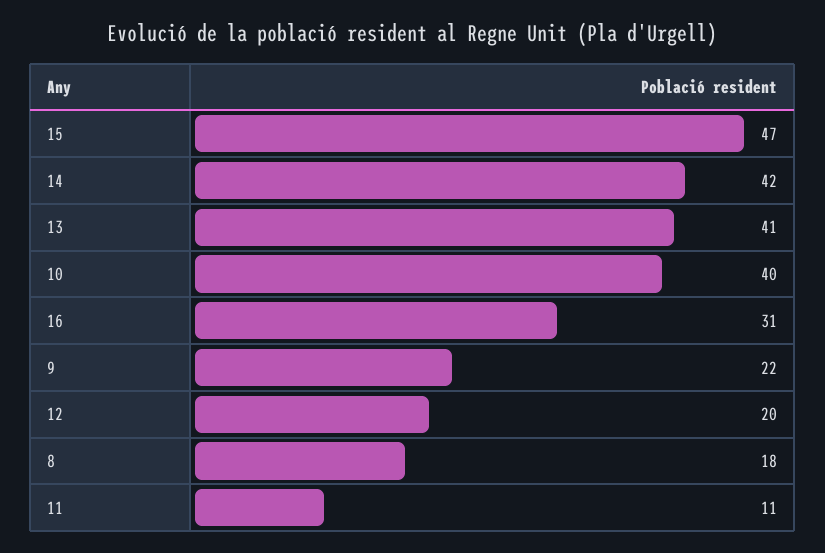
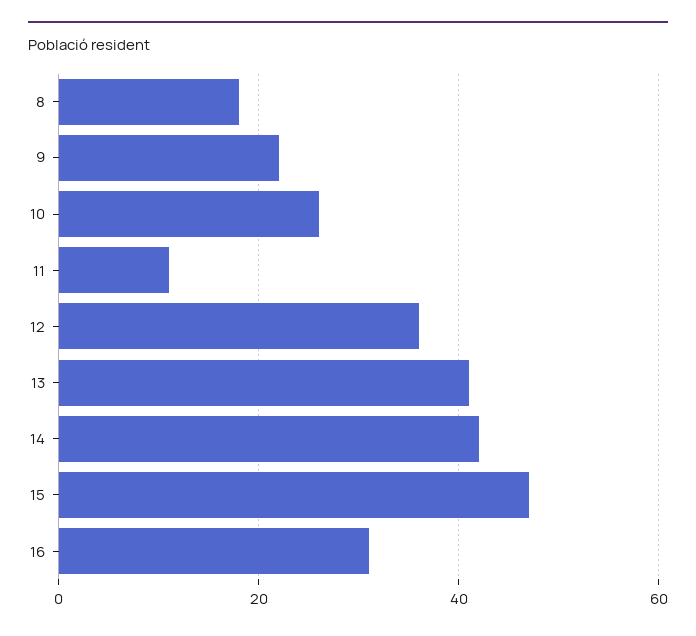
10: 40 -> 25
12: 20 -> 35

